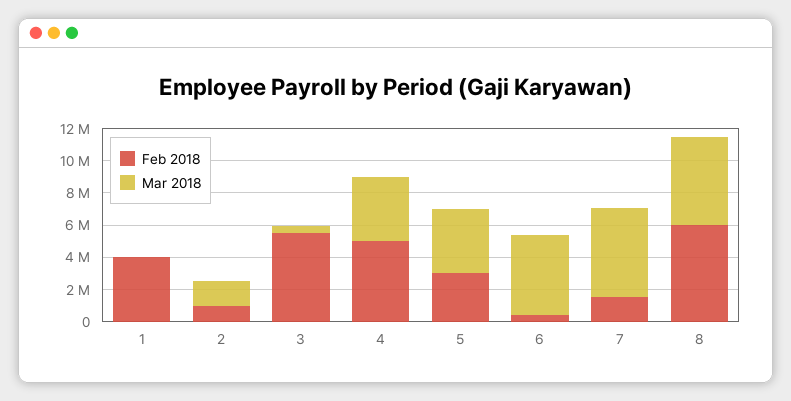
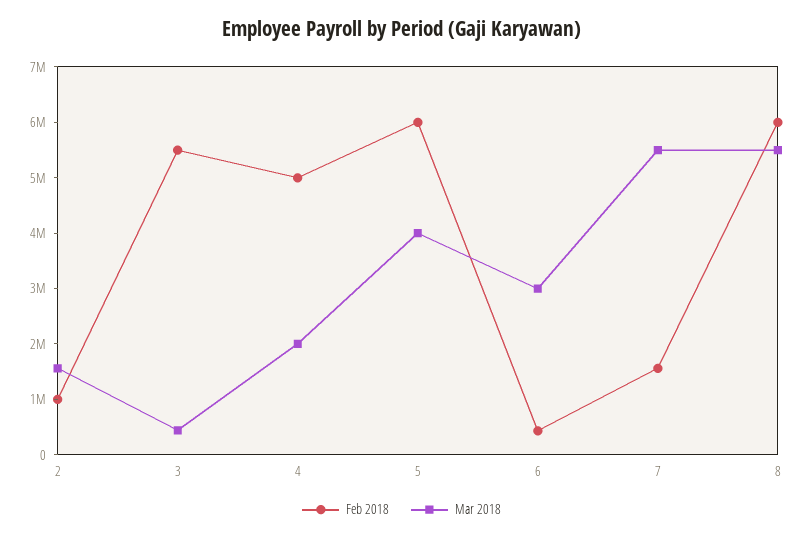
Feb 2018, 1: 4000000 -> none
Mar 2018, 1: 0 -> none
Mar 2018, 4: 4000000 -> 2000000
Feb 2018, 5: 3000000 -> 6000000
Mar 2018, 6: 5000000 -> 3000000

